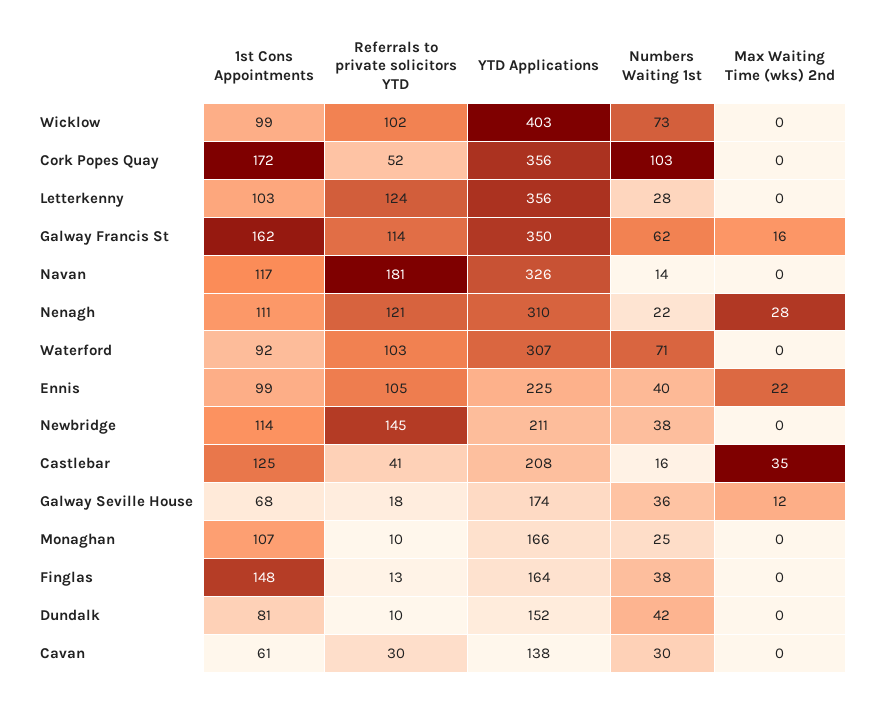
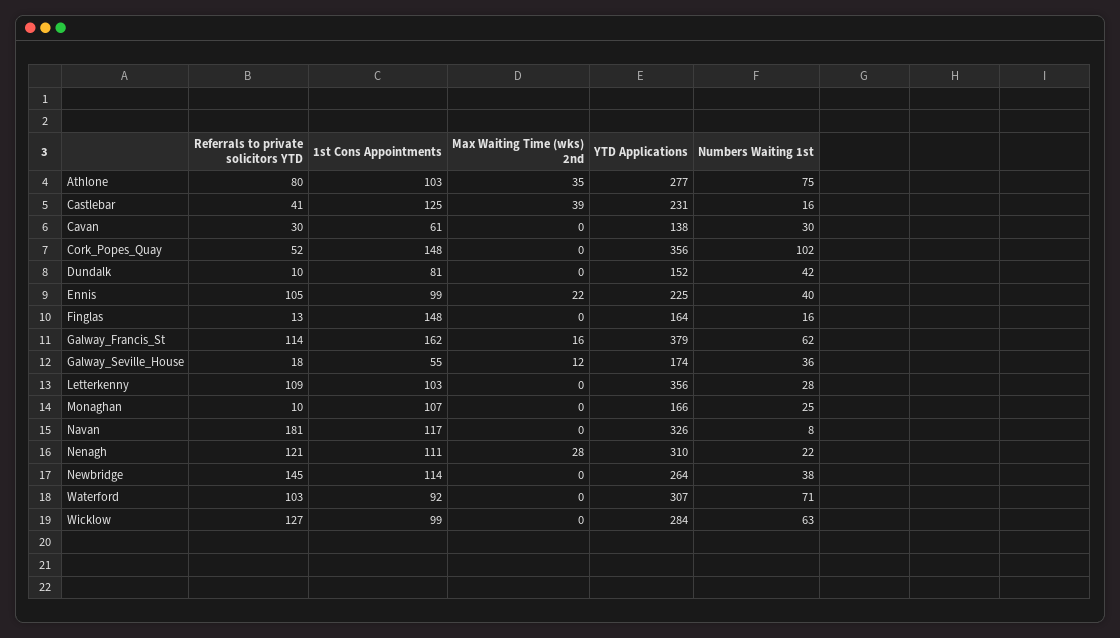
Referrals to private solicitors YTD, Wicklow: 102 -> 127
YTD Applications, Wicklow: 403 -> 284
Numbers Waiting 1st, Wicklow: 73 -> 63
1st Cons Appointments, Cork Popes Quay: 172 -> 148
Numbers Waiting 1st, Cork Popes Quay: 103 -> 102
Referrals to private solicitors YTD, Letterkenny: 124 -> 109
YTD Applications, Galway Francis St: 350 -> 379
Numbers Waiting 1st, Navan: 14 -> 8
YTD Applications, Newbridge: 211 -> 264
YTD Applications, Castlebar: 208 -> 231
Max Waiting Time (wks) 2nd, Castlebar: 35 -> 39
1st Cons Appointments, Galway Seville House: 68 -> 55
Numbers Waiting 1st, Finglas: 38 -> 16
Referrals to private solicitors YTD, Athlone: none -> 80
1st Cons Appointments, Athlone: none -> 103
Max Waiting Time (wks) 2nd, Athlone: none -> 35
YTD Applications, Athlone: none -> 277
Numbers Waiting 1st, Athlone: none -> 75

